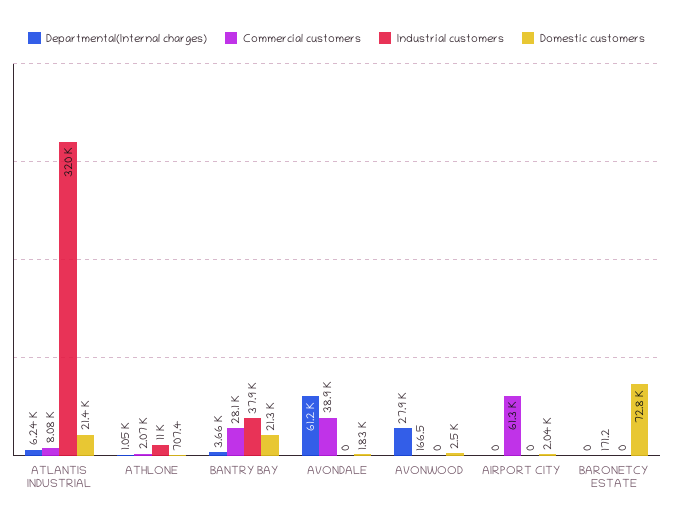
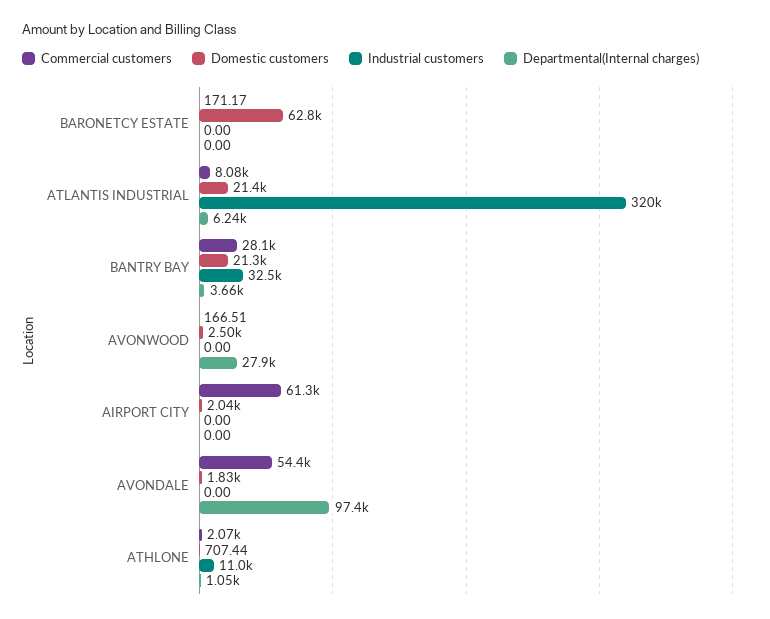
Industrial customers, BANTRY BAY: 37900 -> 32500
Departmental(Internal charges), AVONDALE: 61200 -> 97400
Commercial customers, AVONDALE: 38900 -> 54400
Domestic customers, BARONETCY ESTATE: 72800 -> 62800

